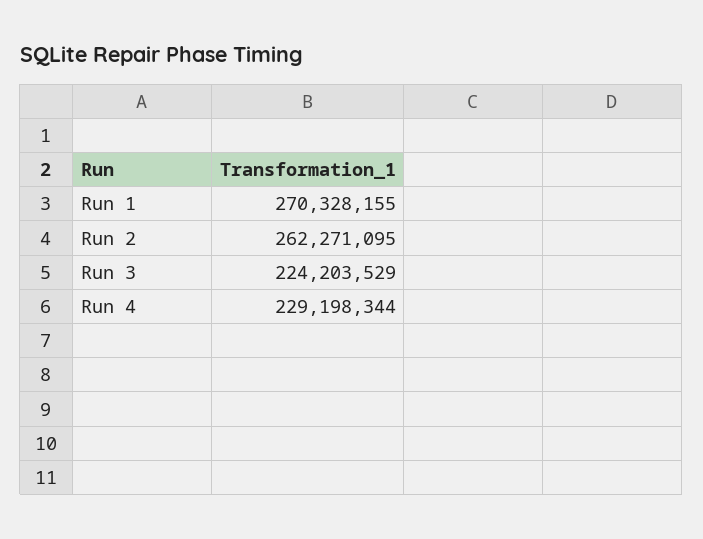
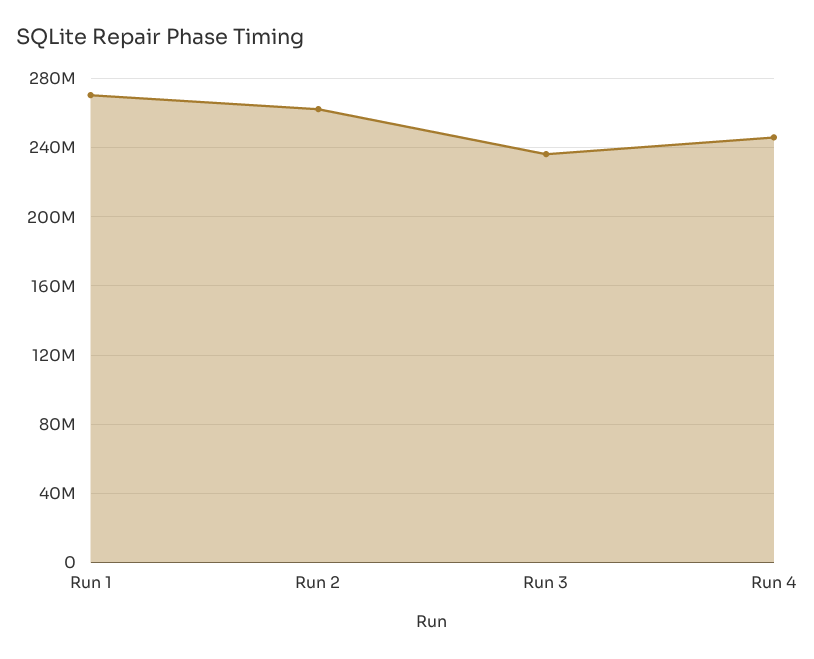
Run 3: 224203529 -> 235000000
Run 4: 229198344 -> 245000000

